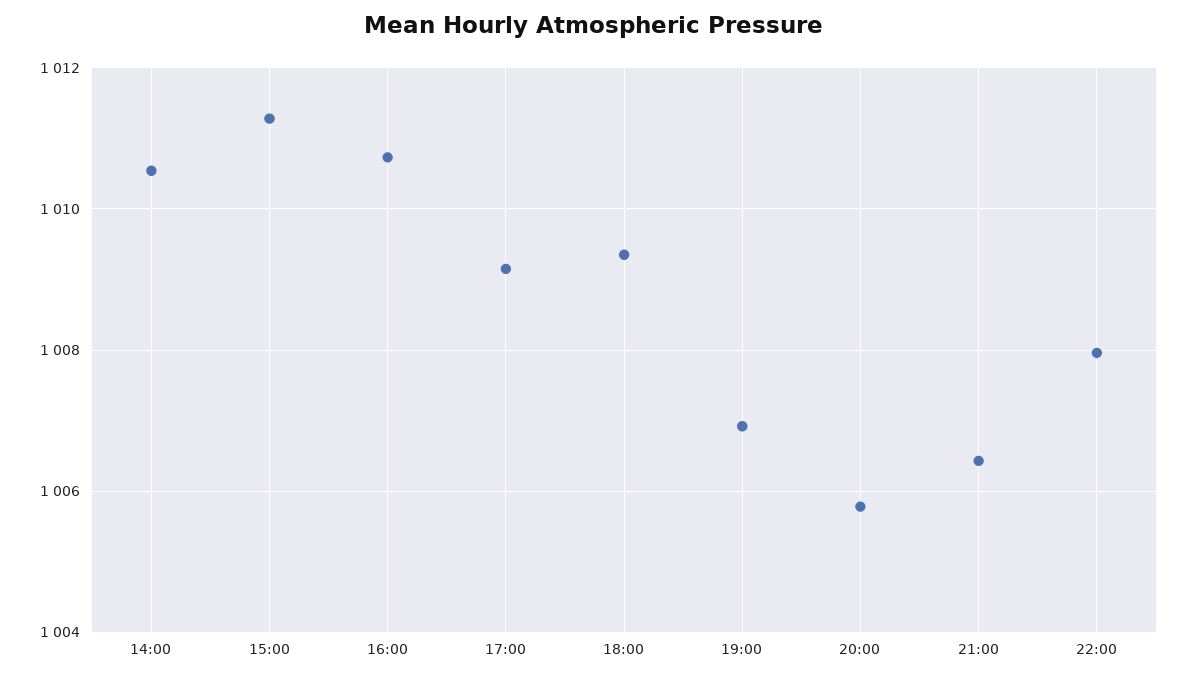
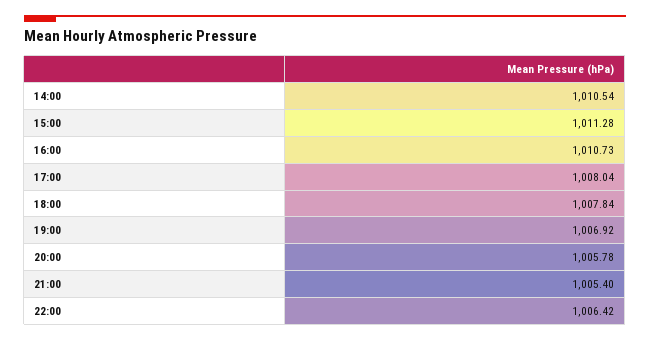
17:00: 1009.2 -> 1008.04
18:00: 1009.4 -> 1007.84
21:00: 1006.4 -> 1005.4
22:00: 1008 -> 1006.42

